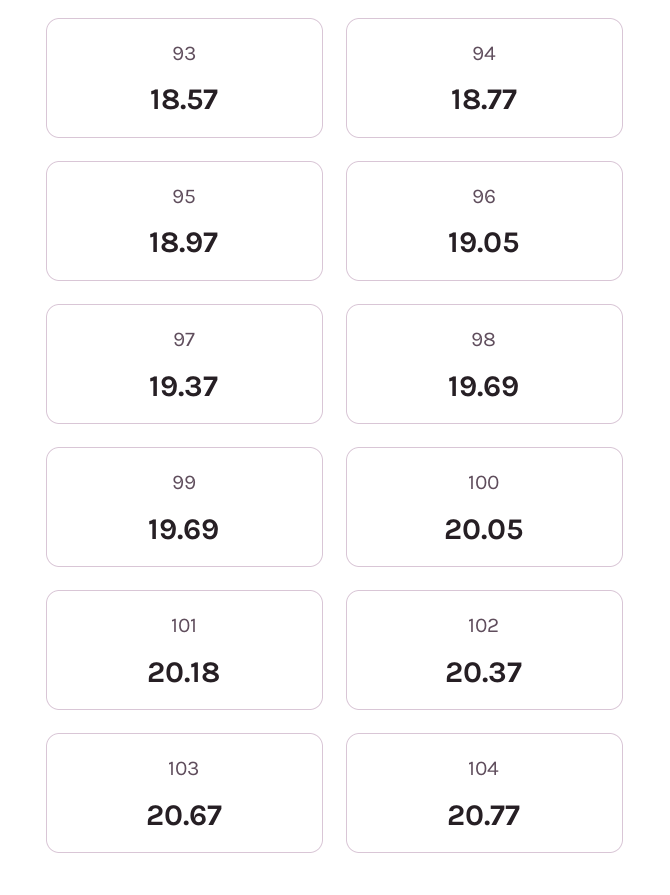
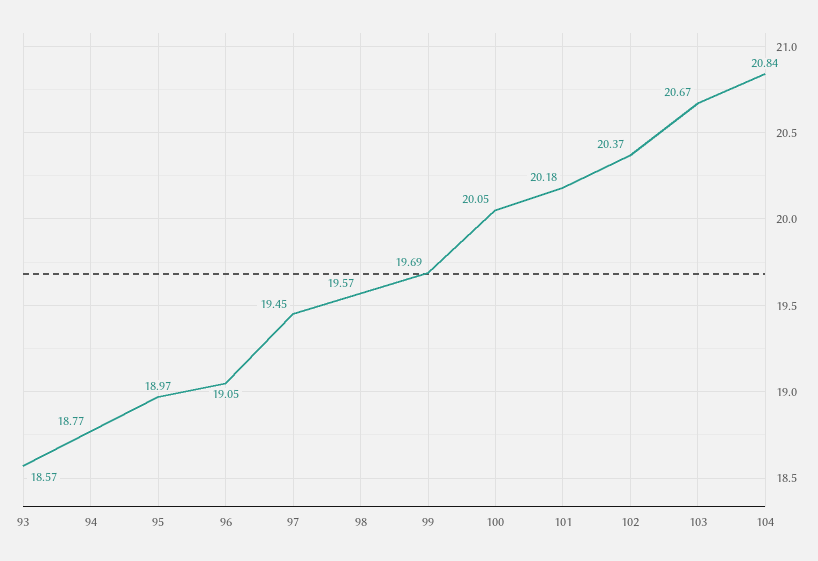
97: 19.37 -> 19.45
98: 19.69 -> 19.57
104: 20.77 -> 20.84

